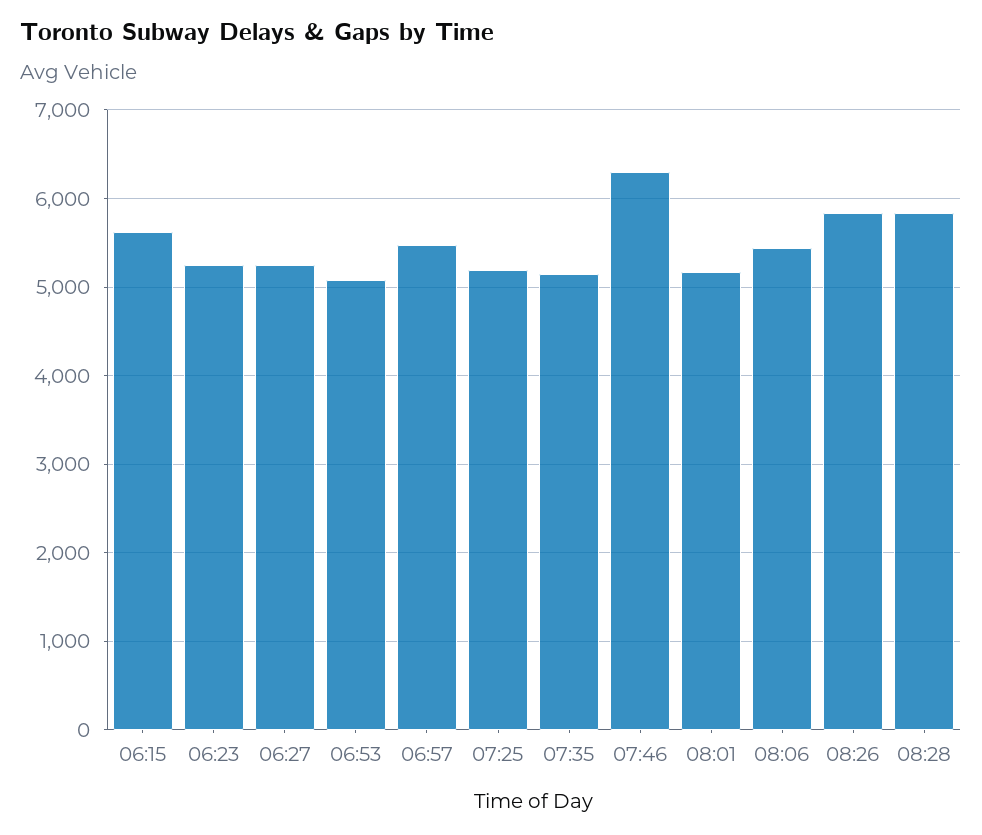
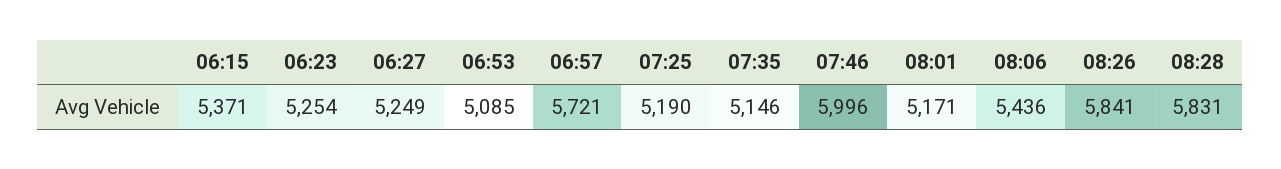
06:15: 5600 -> 5371
06:57: 5500 -> 5721
07:46: 6300 -> 5996

